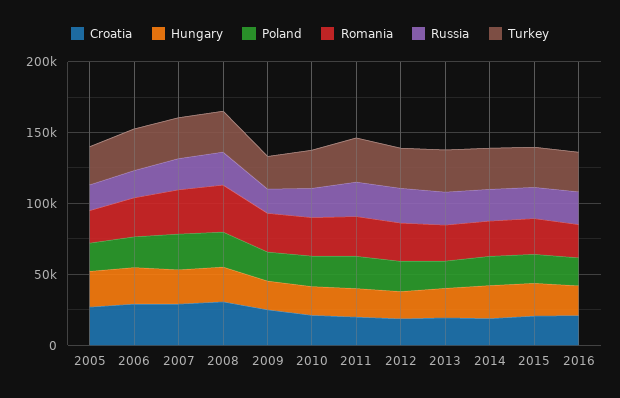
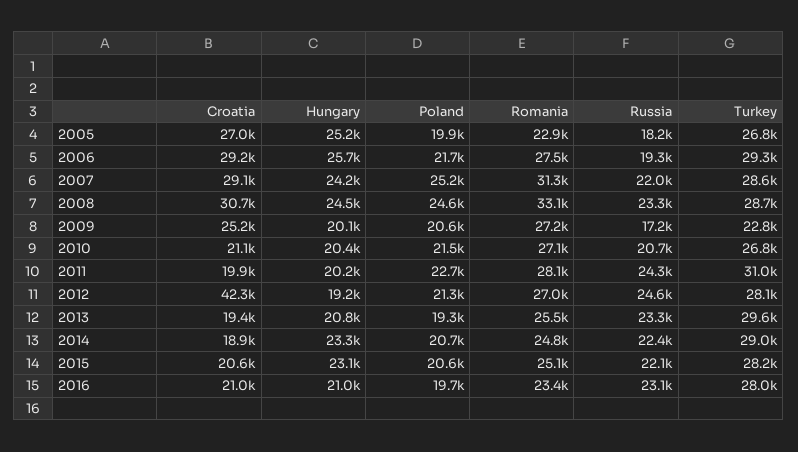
Croatia, 2012: 20000 -> 42300

